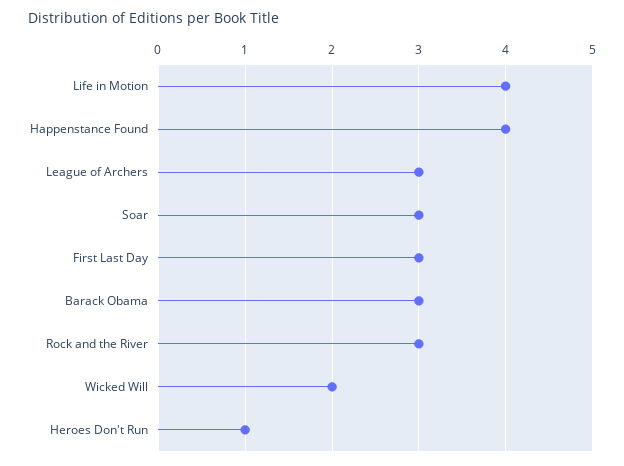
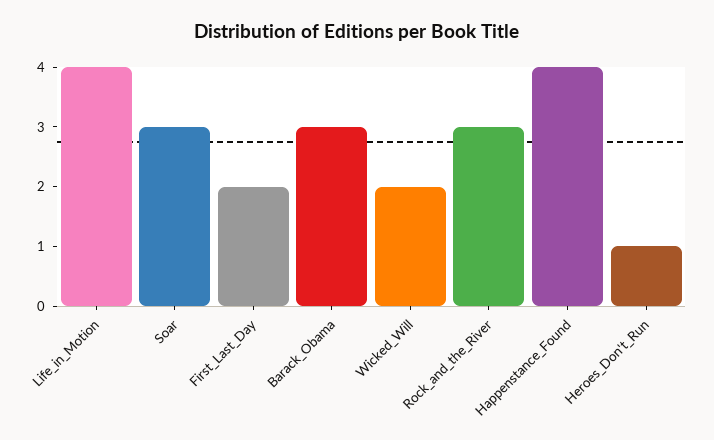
League of Archers: 3 -> none
First Last Day: 3 -> 2

